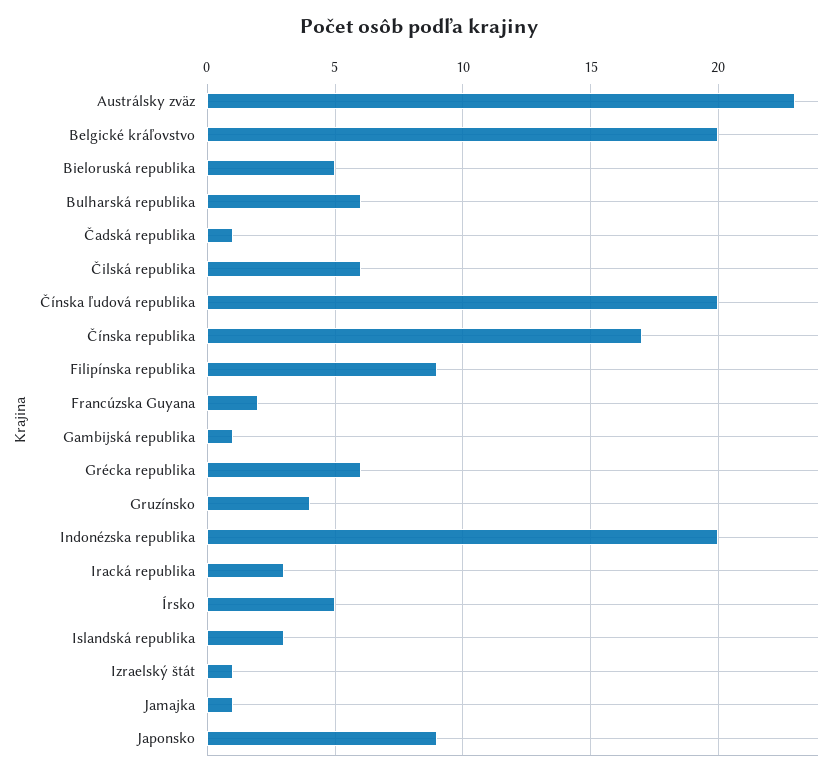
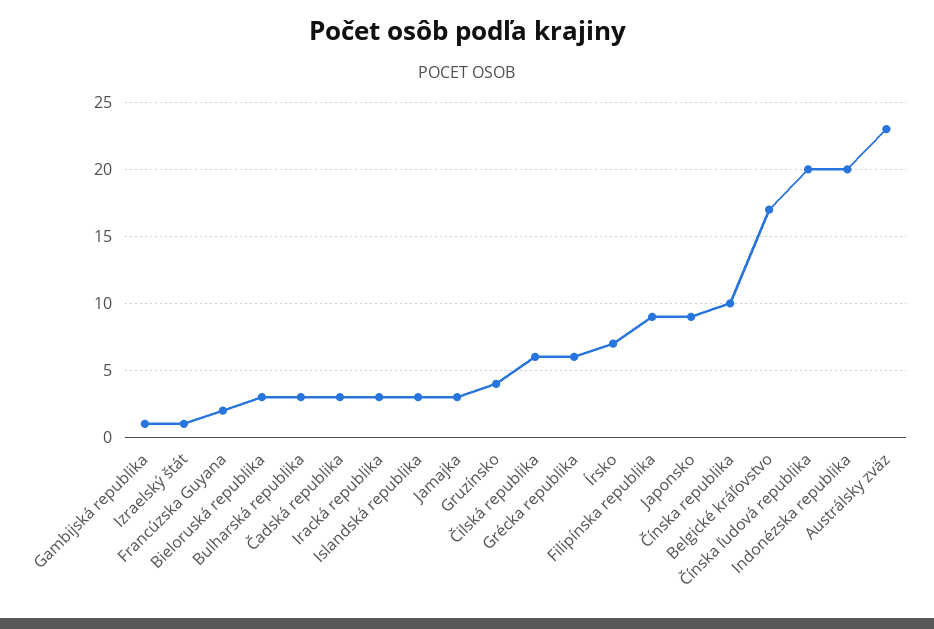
Belgické kráľovstvo: 20 -> 17
Bieloruská republika: 5 -> 3
Bulharská republika: 6 -> 3
Čadská republika: 1 -> 3
Čínska republika: 17 -> 10
Írsko: 5 -> 7
Jamajka: 1 -> 3

